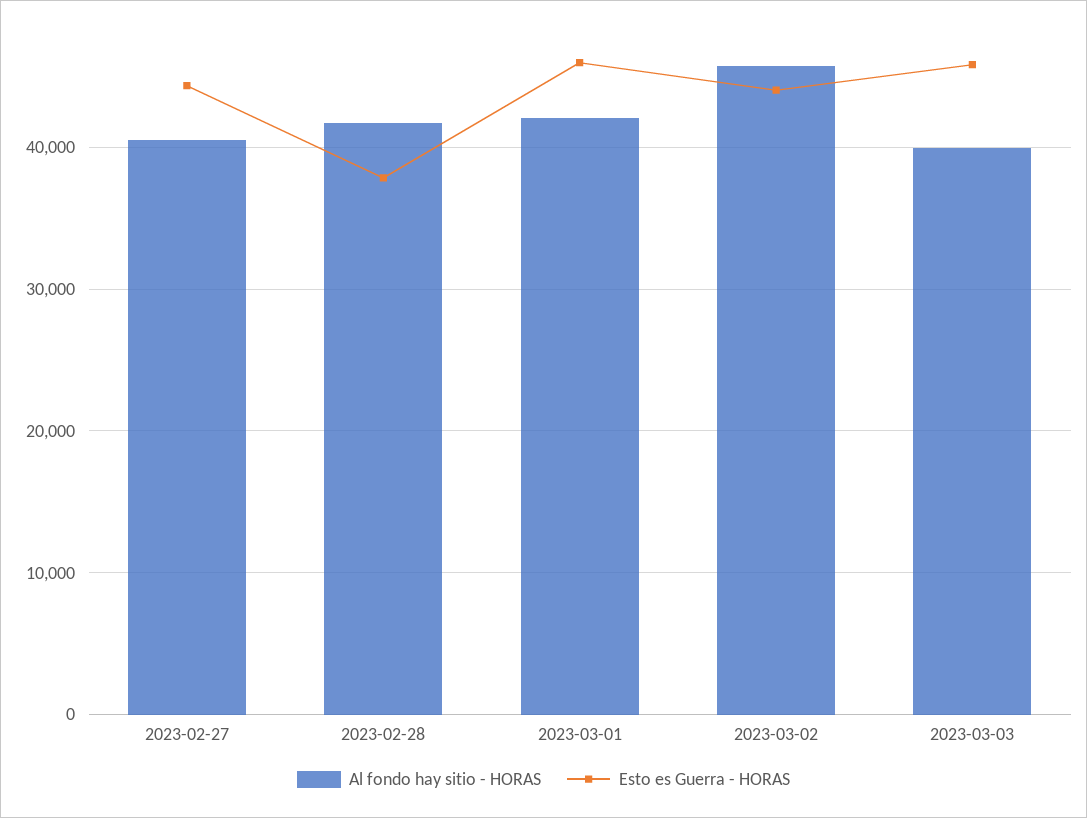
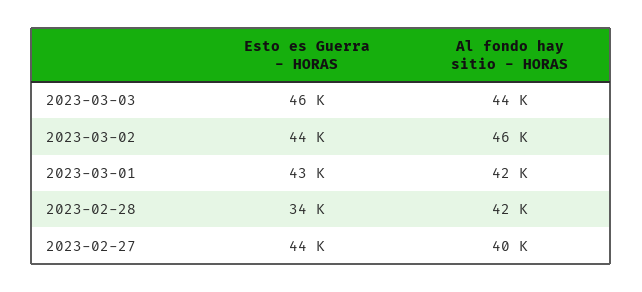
Esto es Guerra - HORAS, 2023-02-28: 38000 -> 34000
Esto es Guerra - HORAS, 2023-03-01: 46000 -> 43000
Al fondo hay sitio - HORAS, 2023-03-03: 40000 -> 44000

